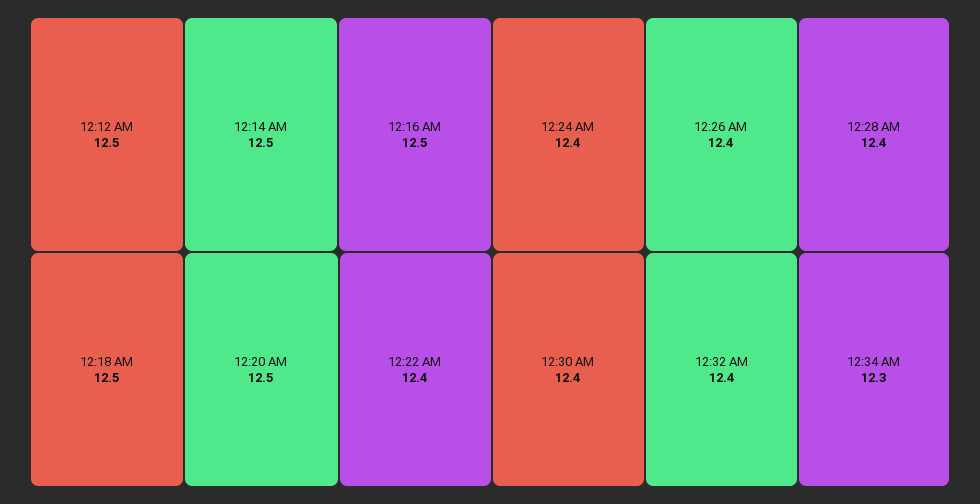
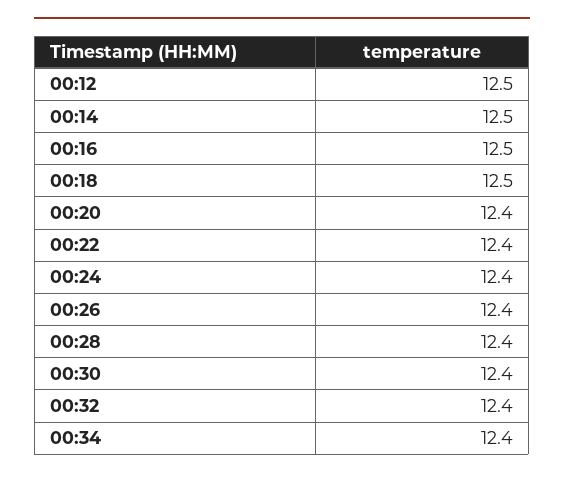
12:20 AM: 12.5 -> 12.4
12:34 AM: 12.3 -> 12.4

